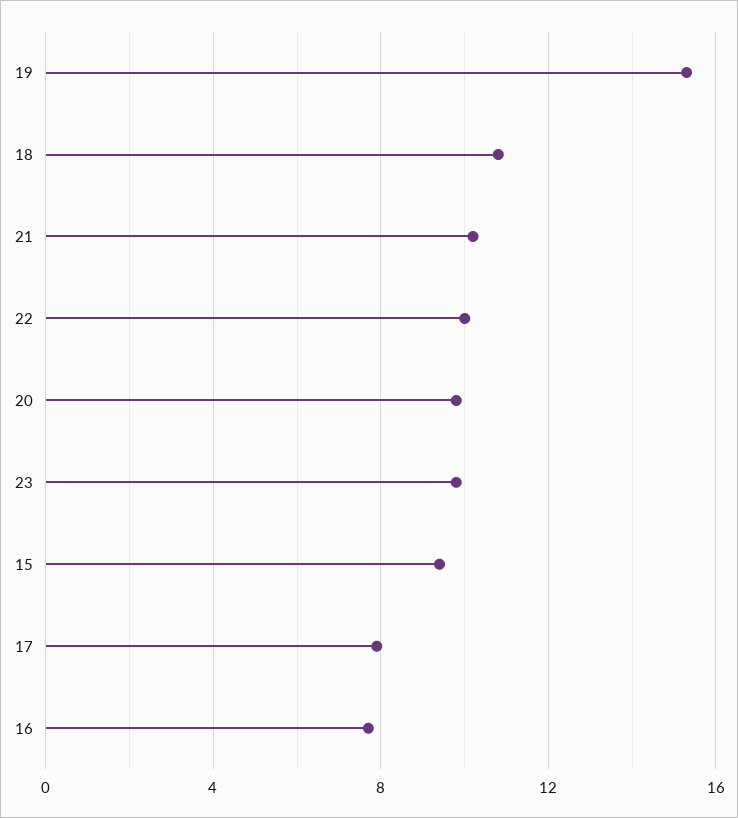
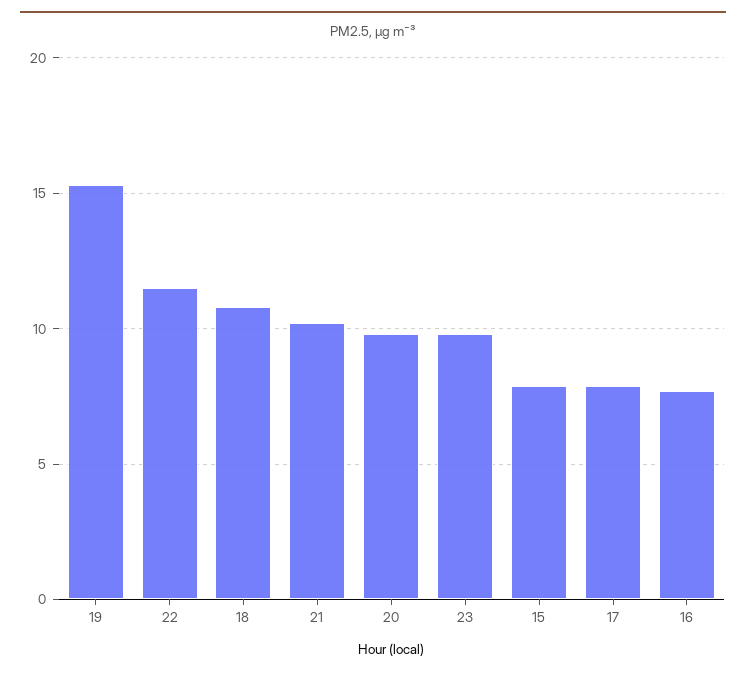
22: 10 -> 11.5
15: 9.5 -> 8

